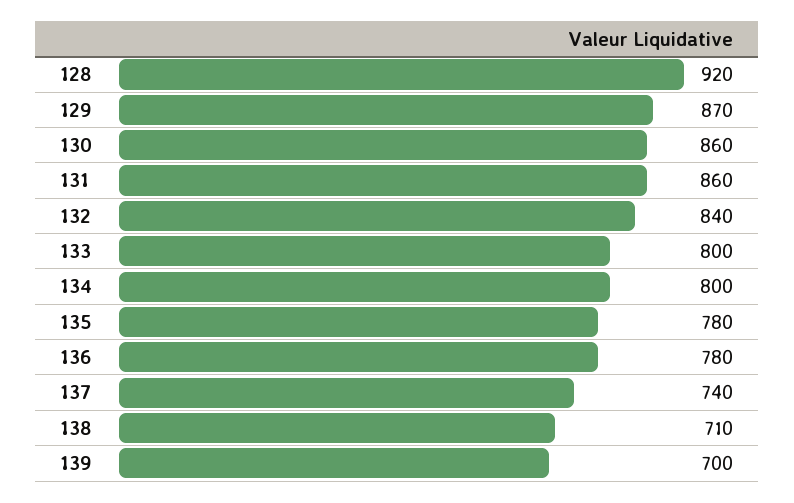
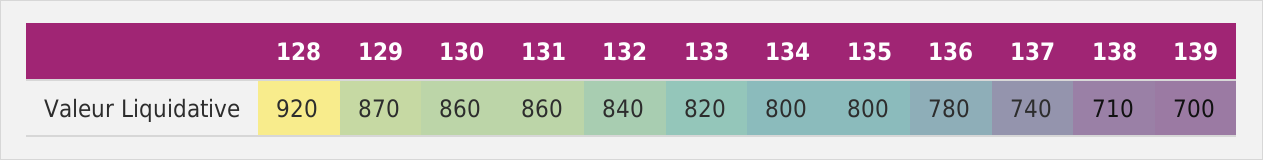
133: 800 -> 820
135: 780 -> 800

